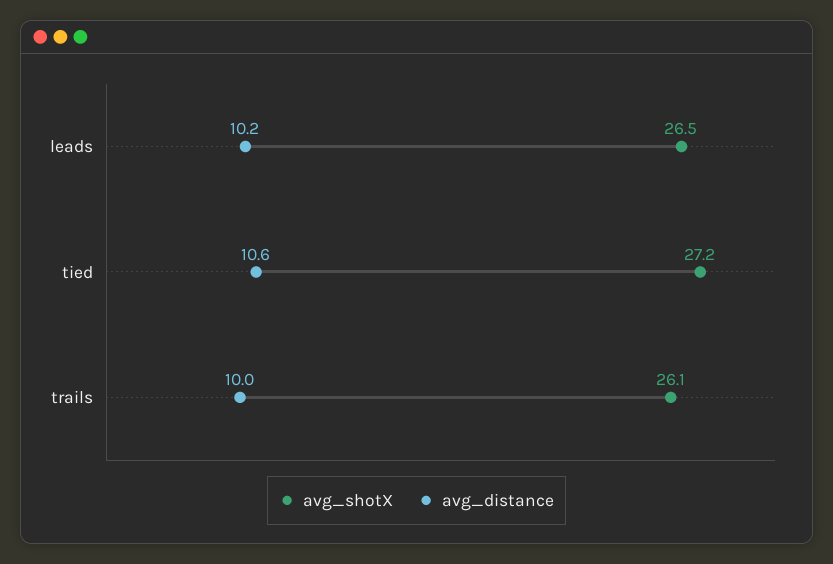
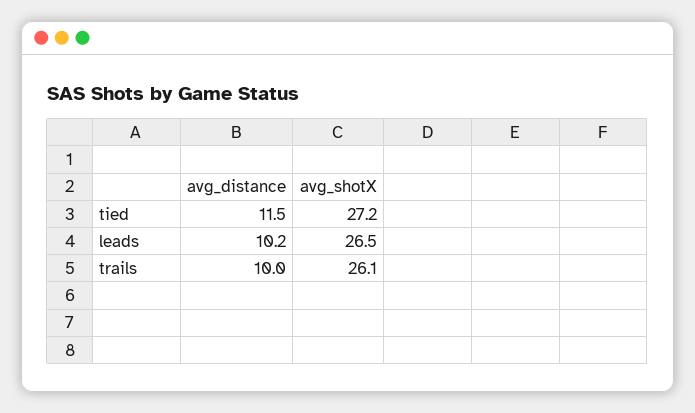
avg_distance, tied: 10.6 -> 11.5

